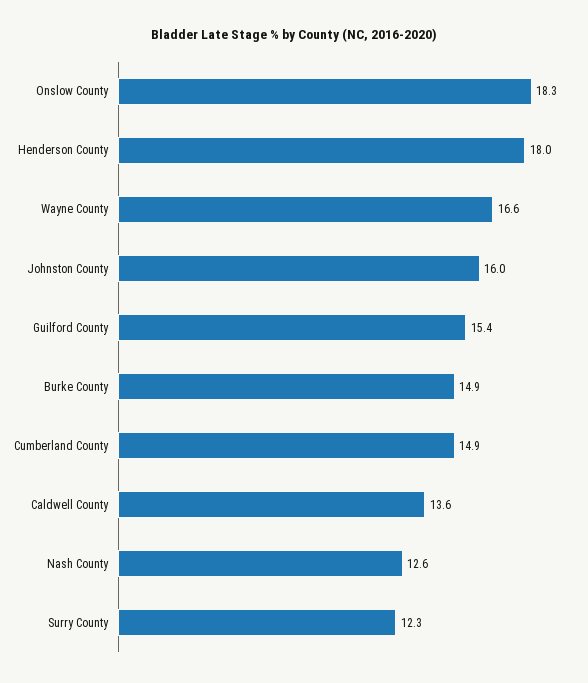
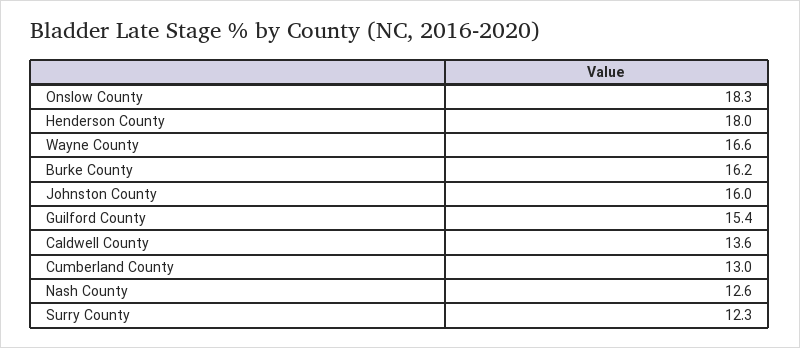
Burke County: 14.9 -> 16.2
Cumberland County: 14.9 -> 13

